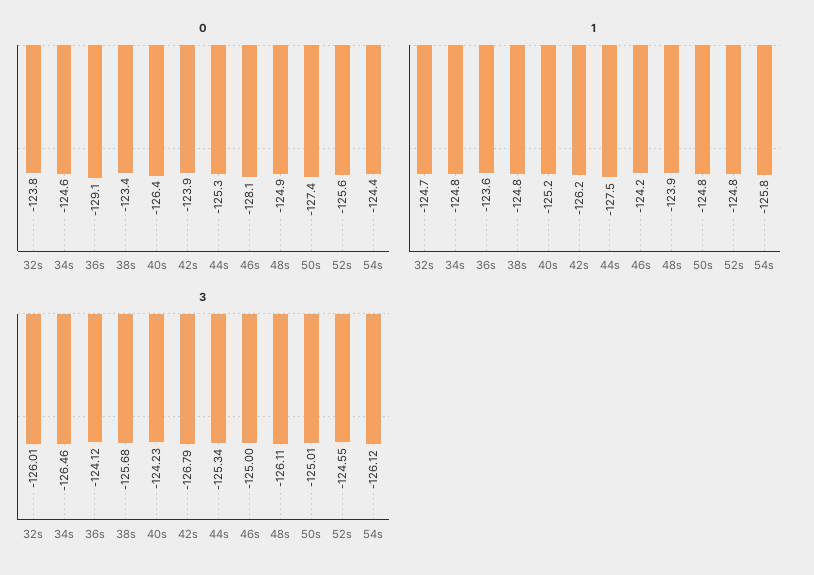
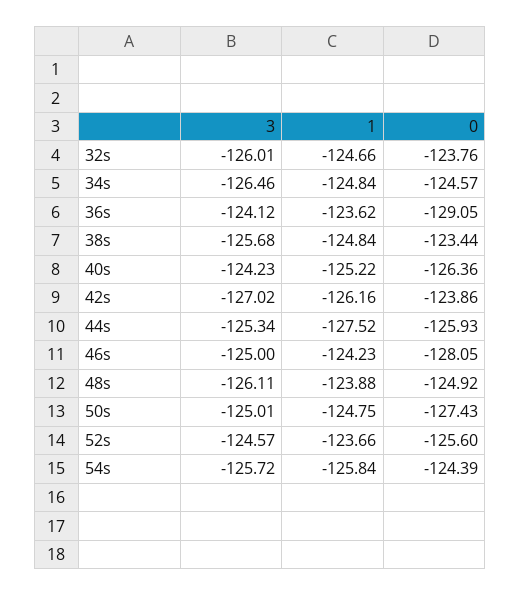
0, 44s: -125.3 -> -125.93
1, 52s: -124.8 -> -123.66
3, 42s: -126.79 -> -127.02
3, 52s: -124.55 -> -124.57
3, 54s: -126.12 -> -125.72

